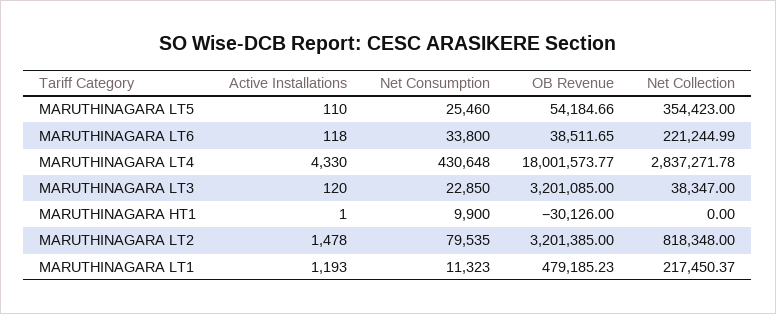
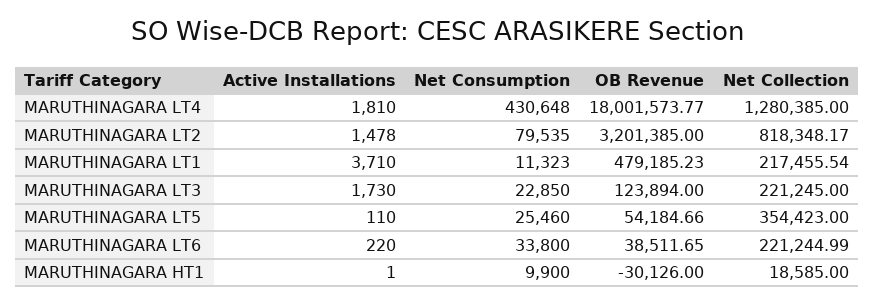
Active Installations, MARUTHINAGARA LT6: 118 -> 220
Active Installations, MARUTHINAGARA LT4: 4330 -> 1810
Net Collection, MARUTHINAGARA LT4: 2837271.78 -> 1280385
Active Installations, MARUTHINAGARA LT3: 120 -> 1730
OB Revenue, MARUTHINAGARA LT3: 3201085 -> 123894
Net Collection, MARUTHINAGARA LT3: 38347 -> 221245
Net Collection, MARUTHINAGARA HT1: 0 -> 18585
Net Collection, MARUTHINAGARA LT2: 818348 -> 818348.17
Active Installations, MARUTHINAGARA LT1: 1193 -> 3710
Net Collection, MARUTHINAGARA LT1: 217450.37 -> 217455.54

